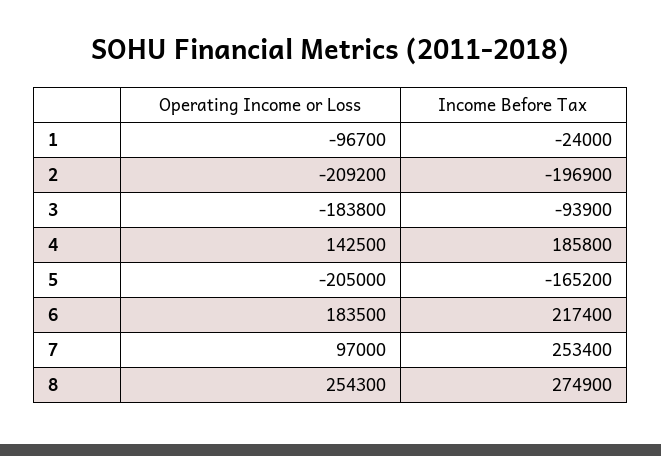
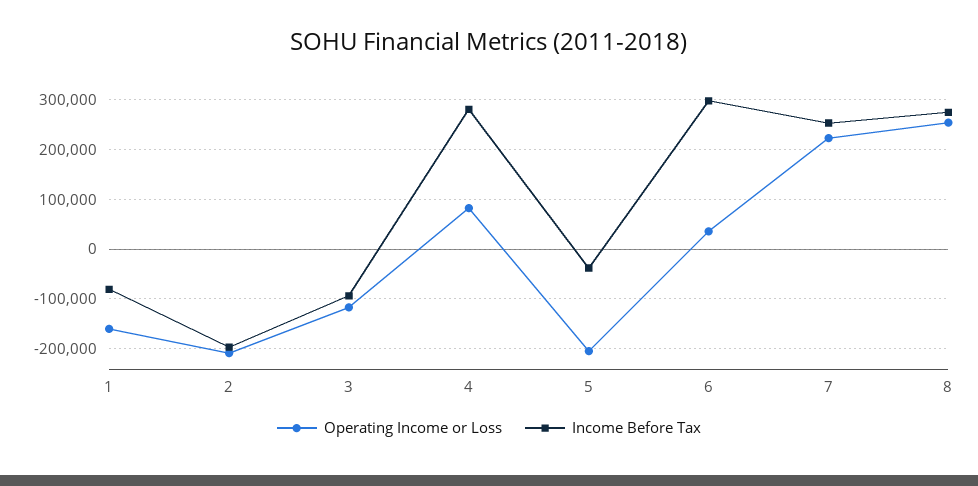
Operating Income or Loss, 1: -96700 -> -160000
Income Before Tax, 1: -24000 -> -80000
Operating Income or Loss, 3: -183800 -> -120000
Operating Income or Loss, 4: 142500 -> 80000
Income Before Tax, 4: 185800 -> 280000
Income Before Tax, 5: -165200 -> -40000
Operating Income or Loss, 6: 183500 -> 40000
Income Before Tax, 6: 217400 -> 300000
Operating Income or Loss, 7: 97000 -> 220000

